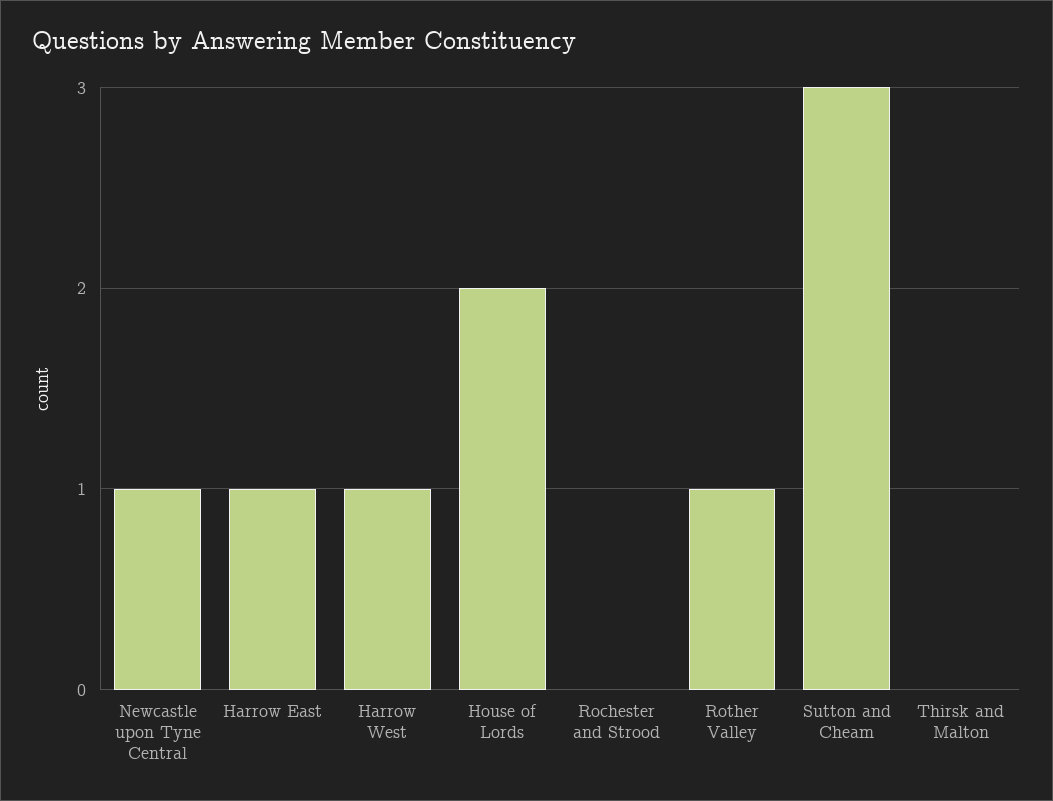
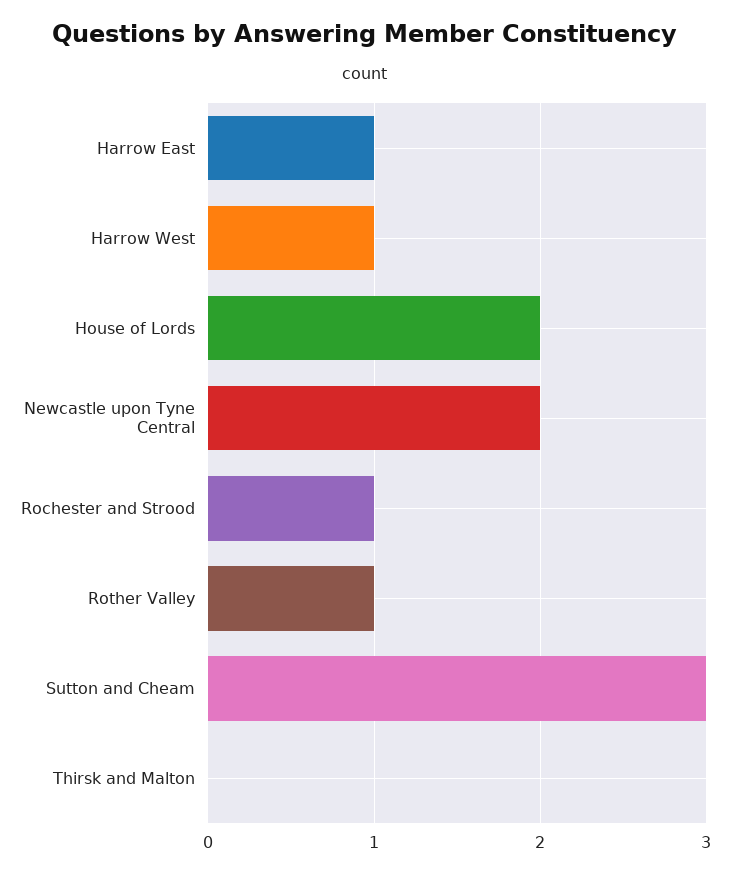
Newcastle upon Tyne Central: 1 -> 2
Rochester and Strood: 0 -> 1

